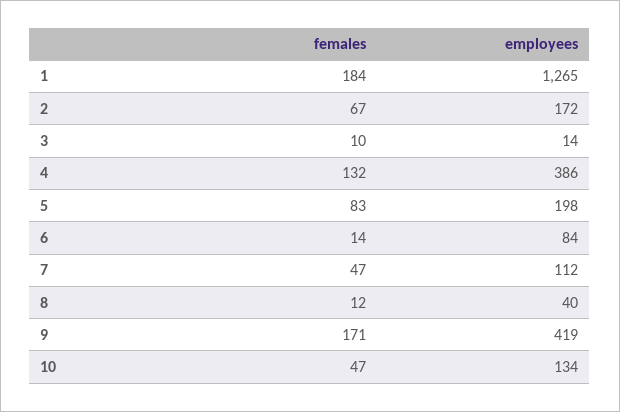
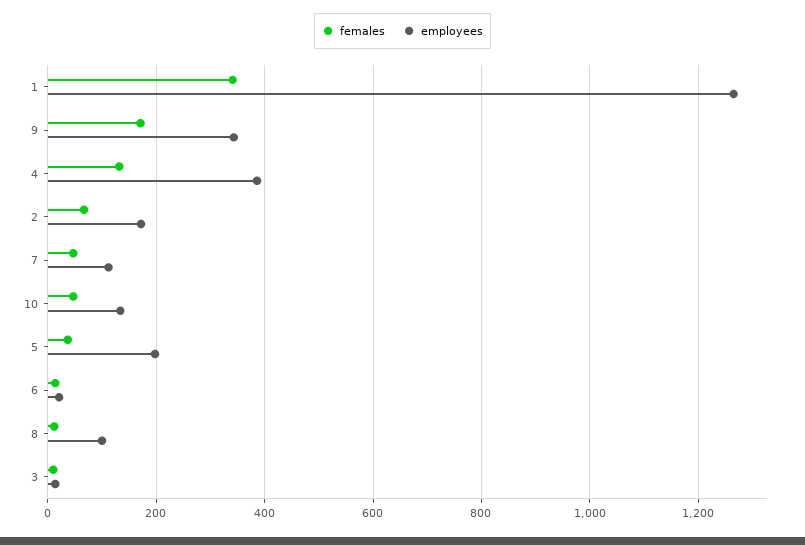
females, 1: 184 -> 340
females, 5: 83 -> 40
employees, 6: 84 -> 20
employees, 8: 40 -> 100
employees, 9: 419 -> 340

